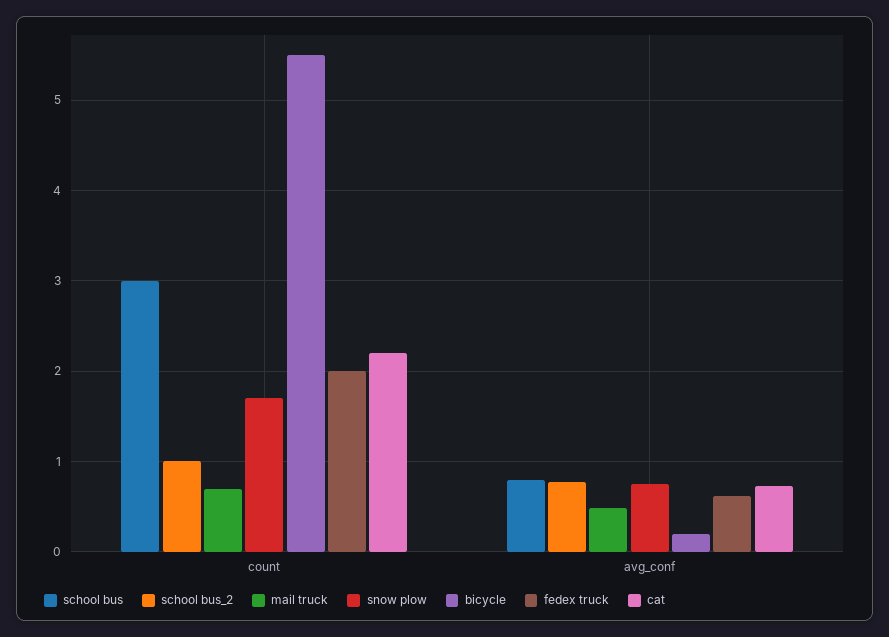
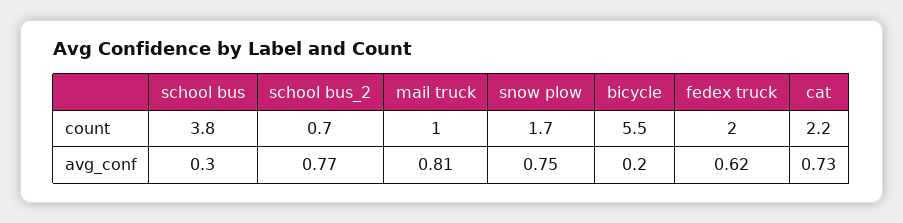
school bus, count: 3 -> 3.8
school bus_2, count: 1 -> 0.7
mail truck, count: 0.7 -> 1
school bus, avg_conf: 0.8 -> 0.3
mail truck, avg_conf: 0.5 -> 0.81

